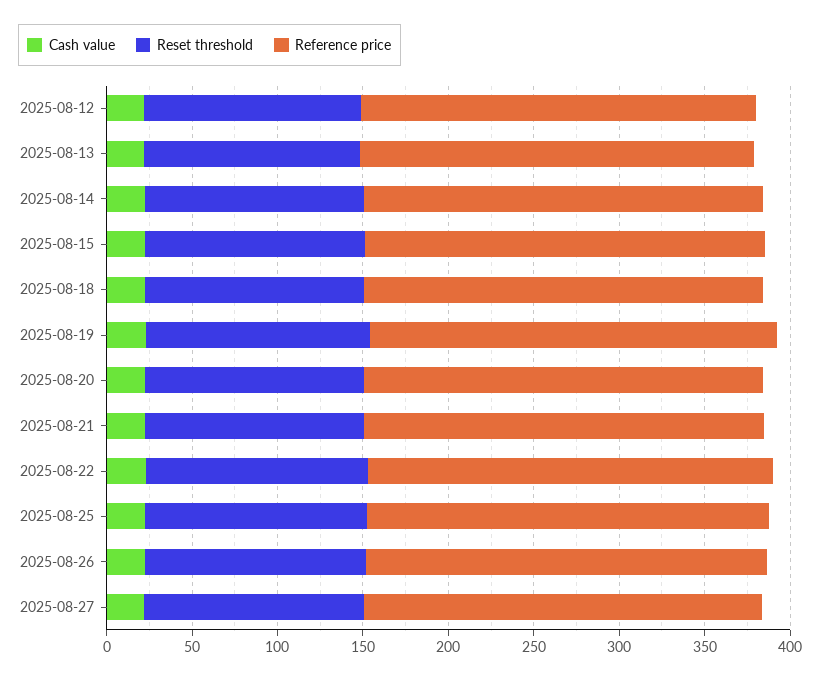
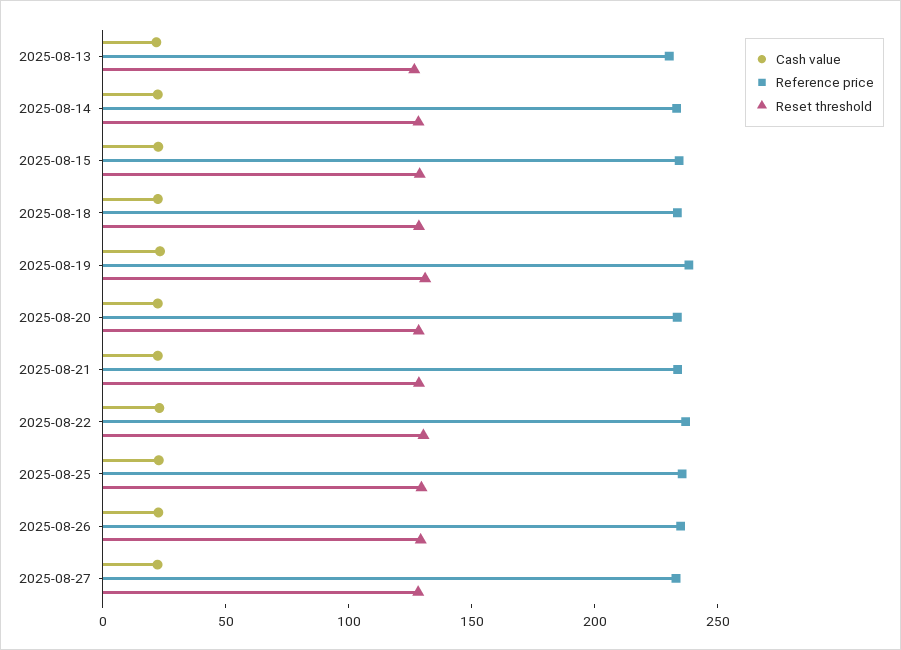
Cash value, 2025-08-12: 20 -> none
Reset threshold, 2025-08-12: 130 -> none
Reference price, 2025-08-12: 230 -> none

